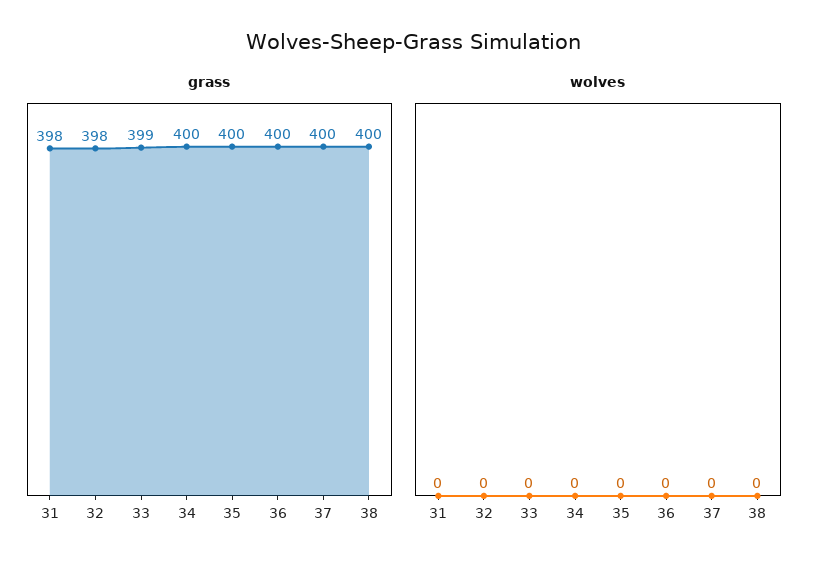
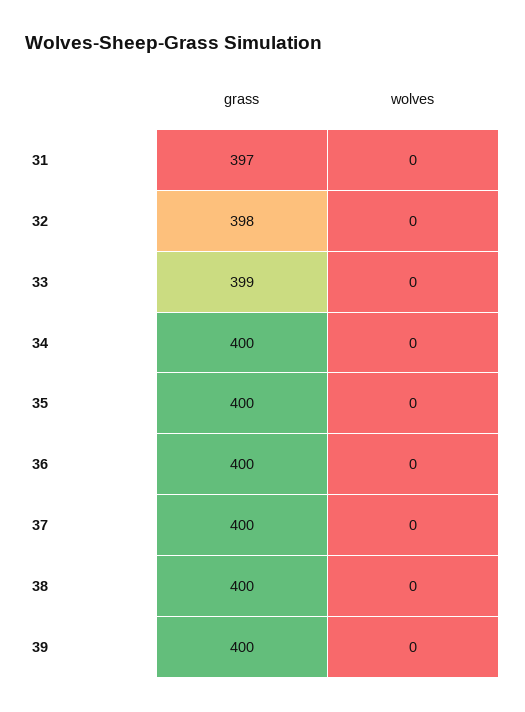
grass, 31: 398 -> 397
grass, 39: none -> 400
wolves, 39: none -> 0

